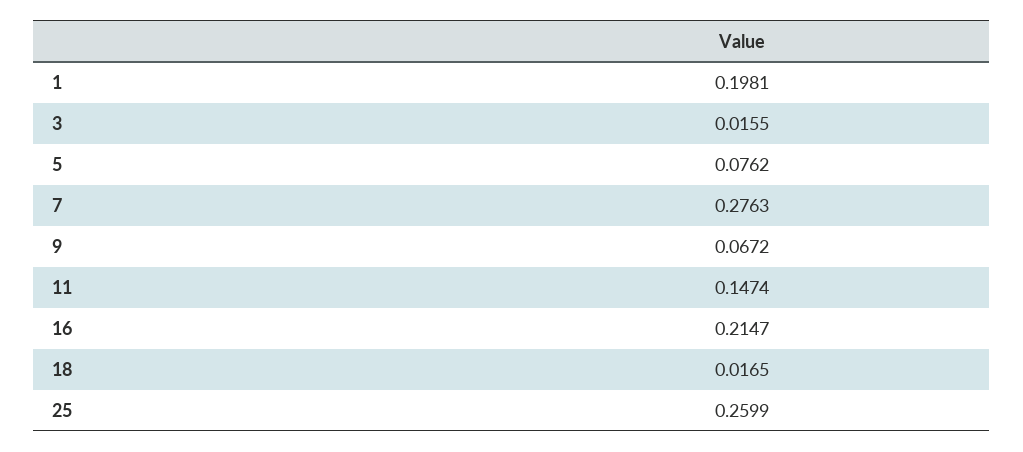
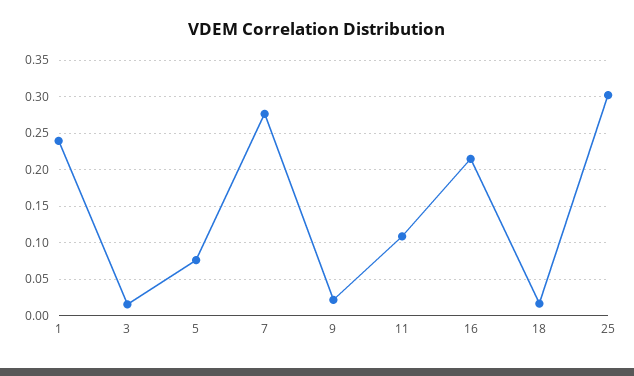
1: 0.1981 -> 0.24
9: 0.0672 -> 0.02
11: 0.1474 -> 0.11
25: 0.2599 -> 0.3

